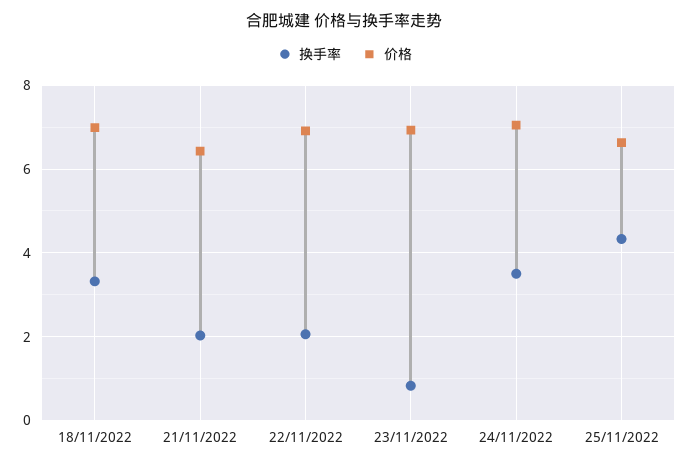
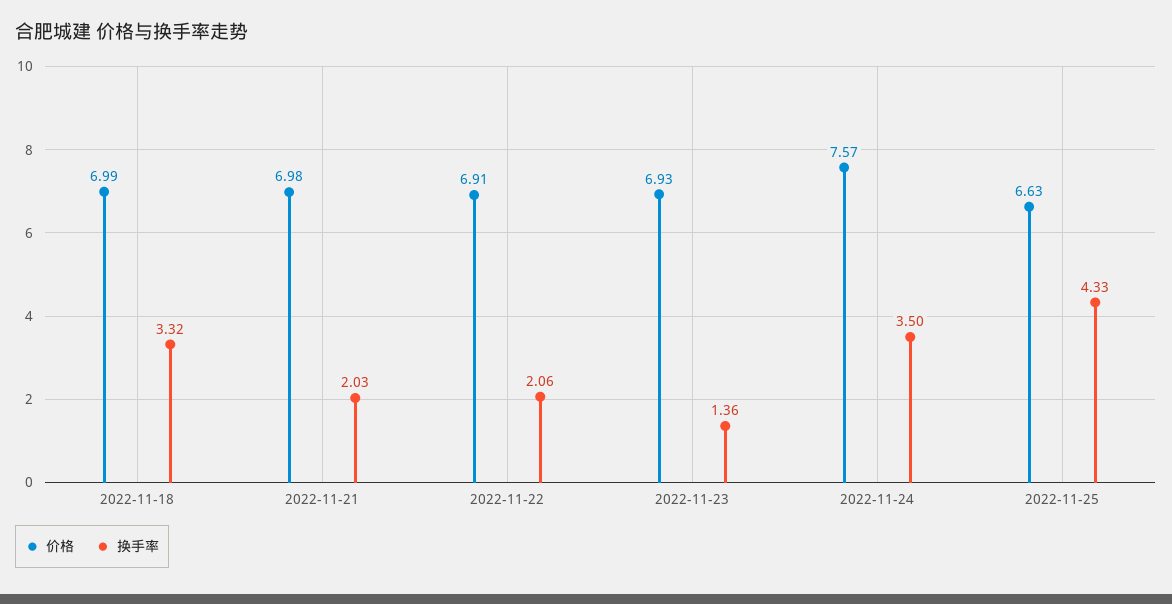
价格, 21/11/2022: 6.4 -> 6.98
换手率, 23/11/2022: 0.8 -> 1.36
价格, 24/11/2022: 7 -> 7.57

